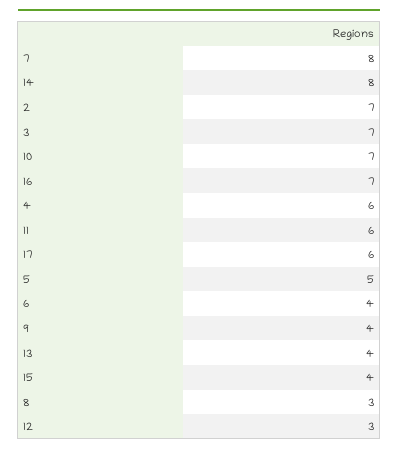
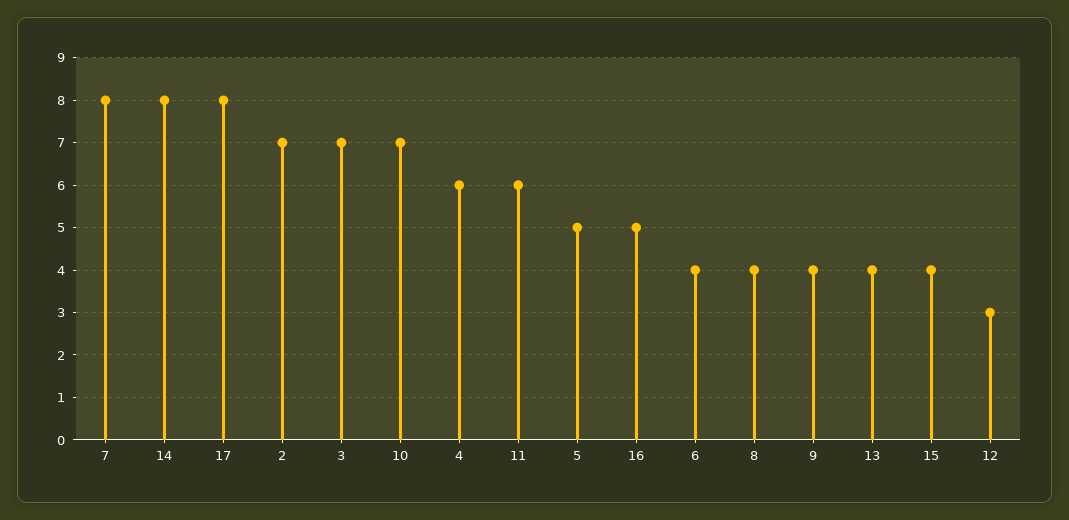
16: 7 -> 5
17: 6 -> 8
8: 3 -> 4

